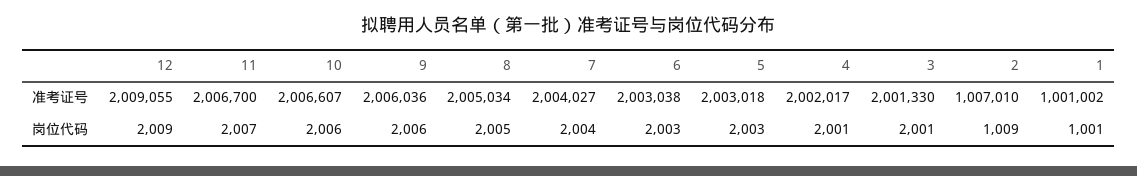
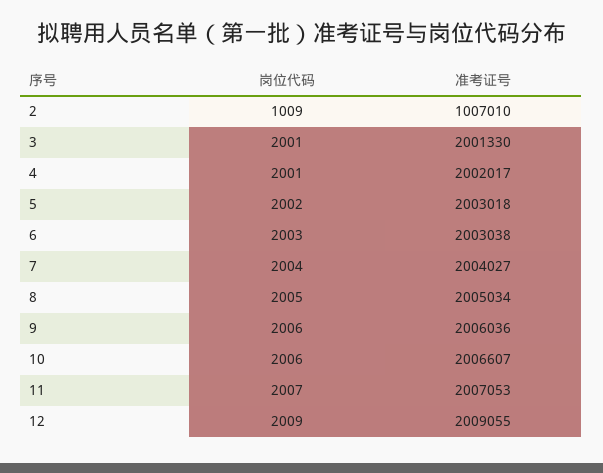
11, 准考证号: 2006700 -> 2007053
1, 准考证号: 1001002 -> none
5, 岗位代码: 2003 -> 2002
1, 岗位代码: 1001 -> none

